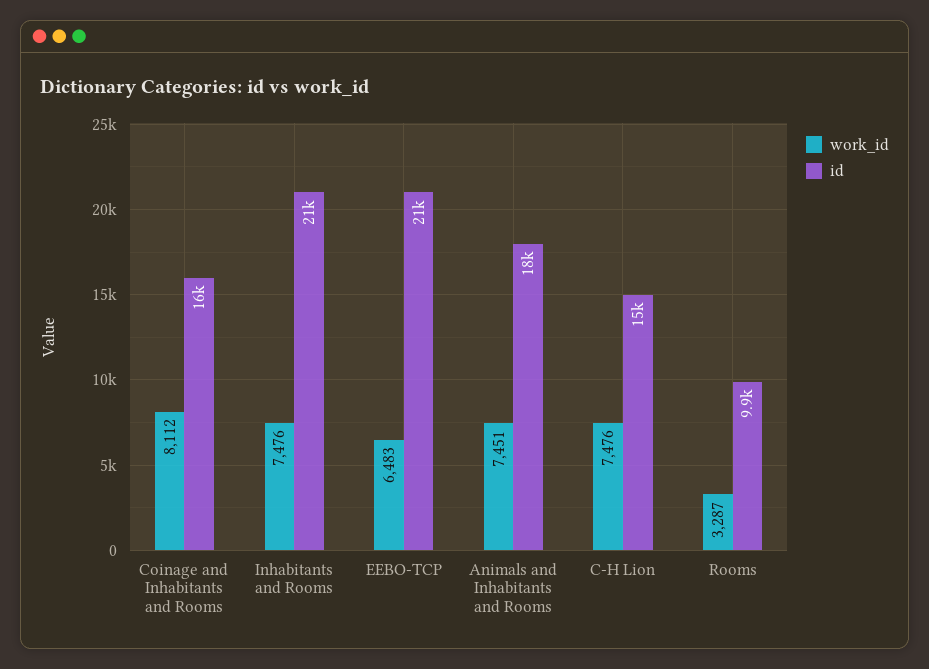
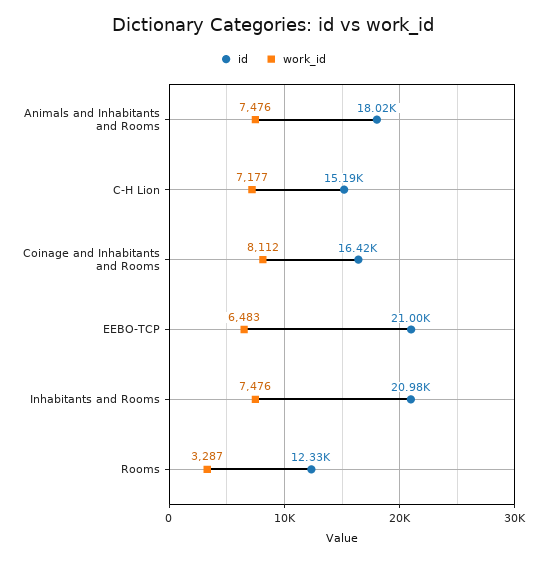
work_id, Animals and Inhabitants and Rooms: 7451 -> 7476
work_id, C-H Lion: 7476 -> 7177
id, Rooms: 9900 -> 12330

